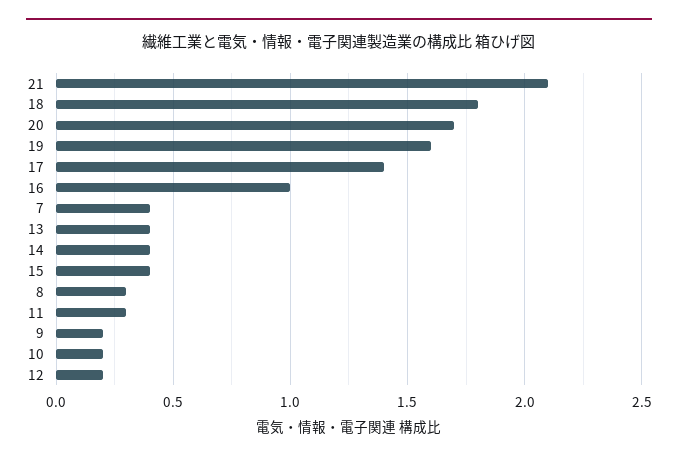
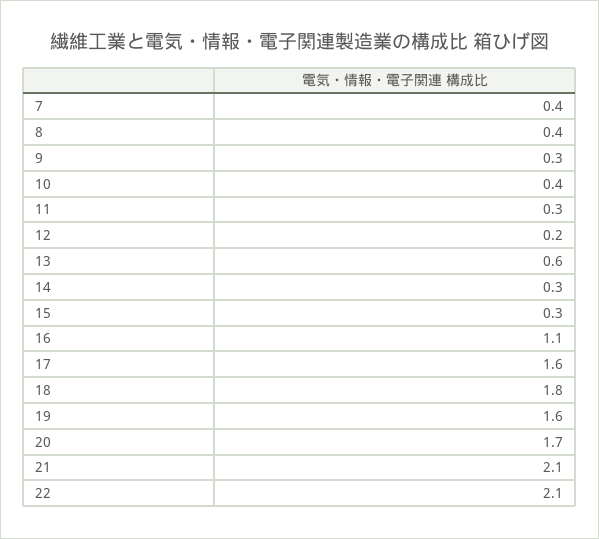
17: 1.4 -> 1.6
16: 1 -> 1.1
13: 0.4 -> 0.6
14: 0.4 -> 0.3
15: 0.4 -> 0.3
8: 0.3 -> 0.4
9: 0.2 -> 0.3
10: 0.2 -> 0.4
22: none -> 2.1

